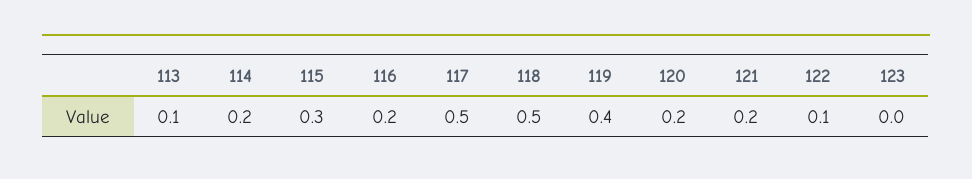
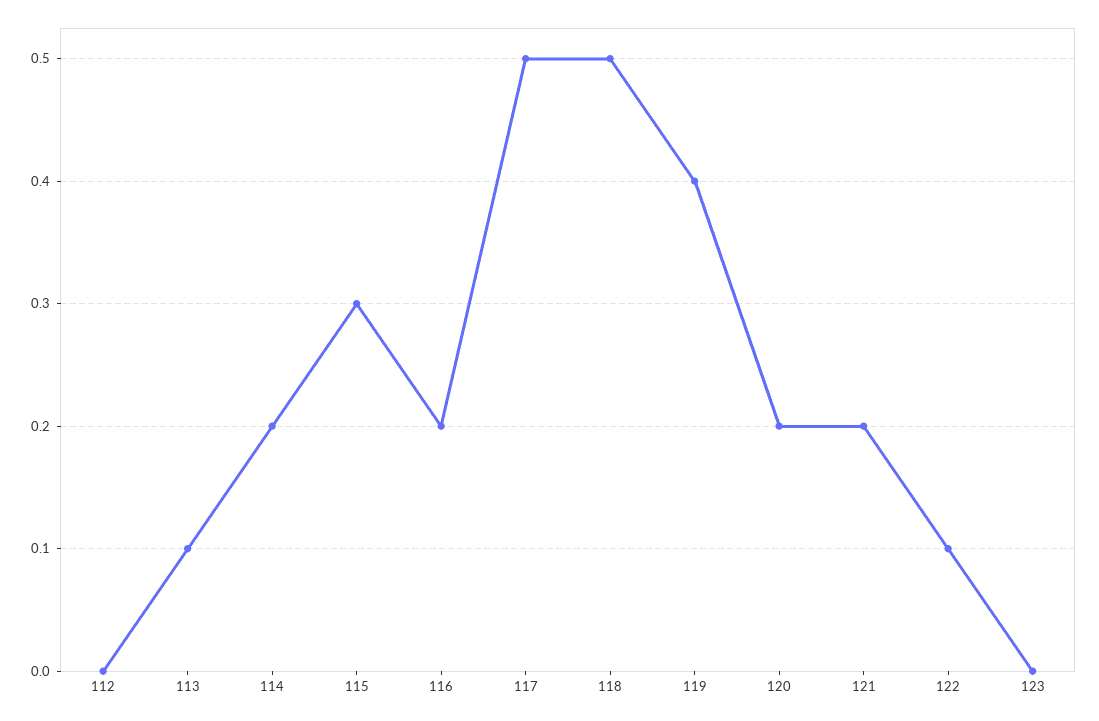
112: none -> 0

